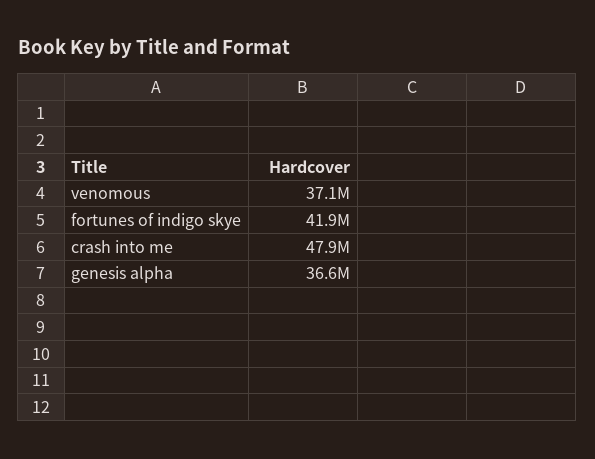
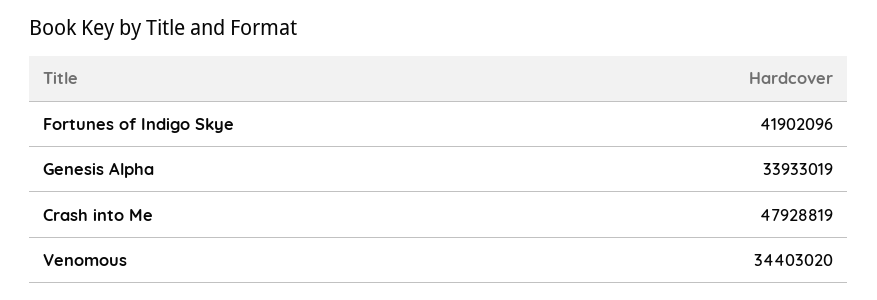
venomous: 37100000 -> 34403020
genesis alpha: 36600000 -> 33933019

